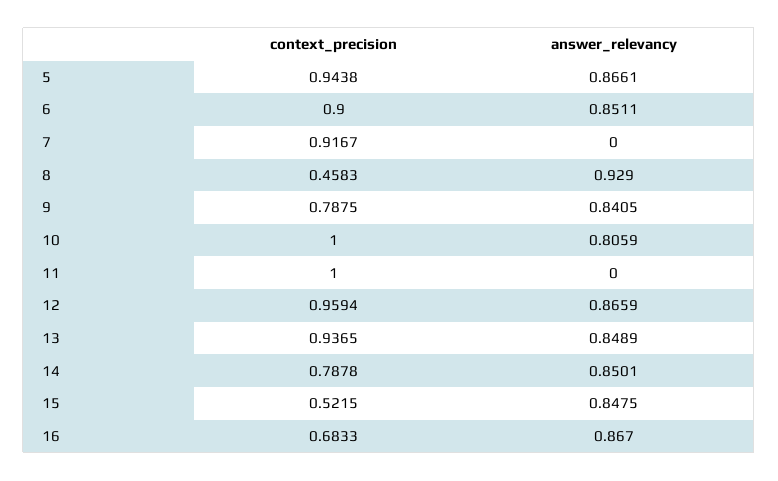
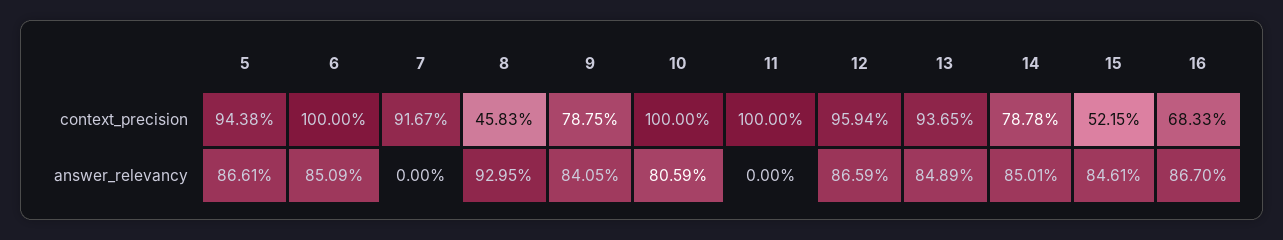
context_precision, 6: 0.9 -> 1
answer_relevancy, 6: 0.8511 -> 0.8509
answer_relevancy, 8: 0.929 -> 0.9295
answer_relevancy, 15: 0.8475 -> 0.8461

